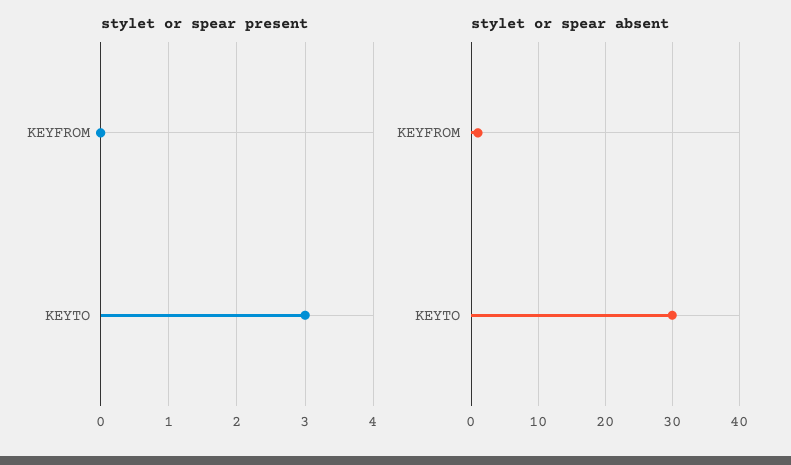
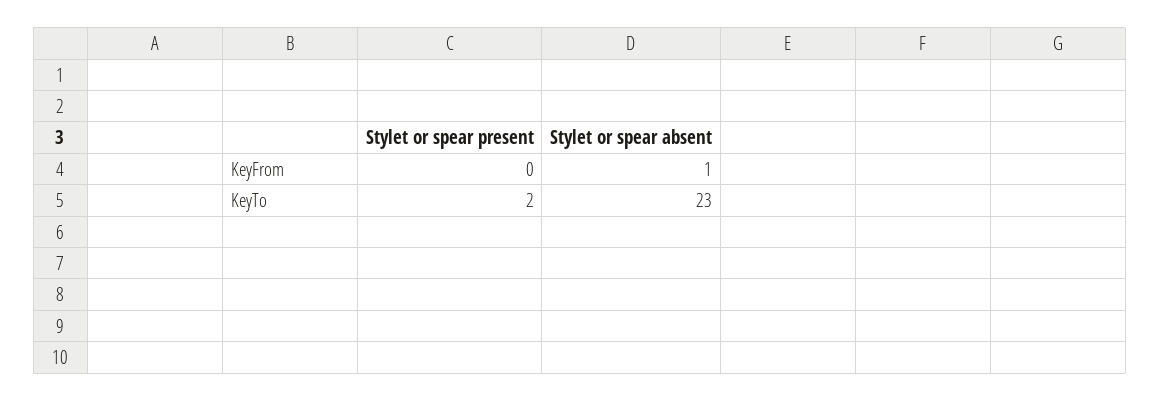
stylet or spear present, KEYTO: 3 -> 2
stylet or spear absent, KEYTO: 30 -> 23

